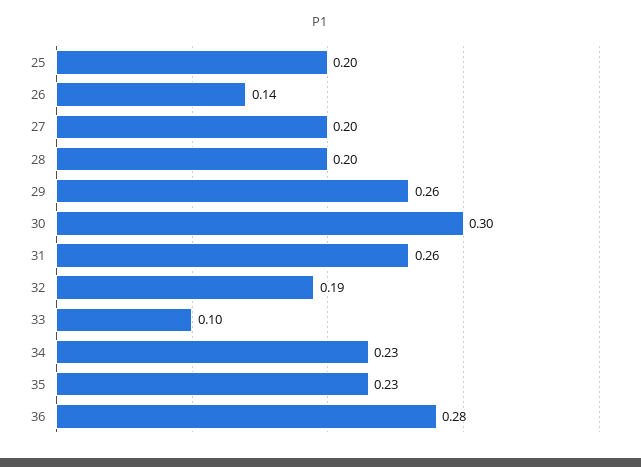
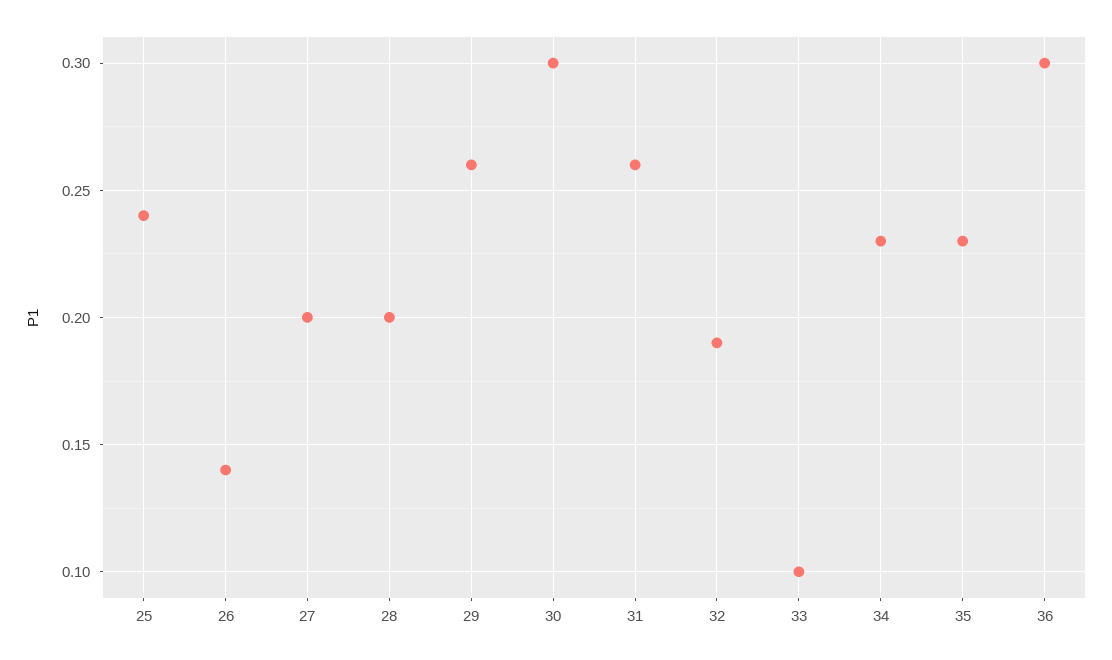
25: 0.2 -> 0.24
36: 0.28 -> 0.3

